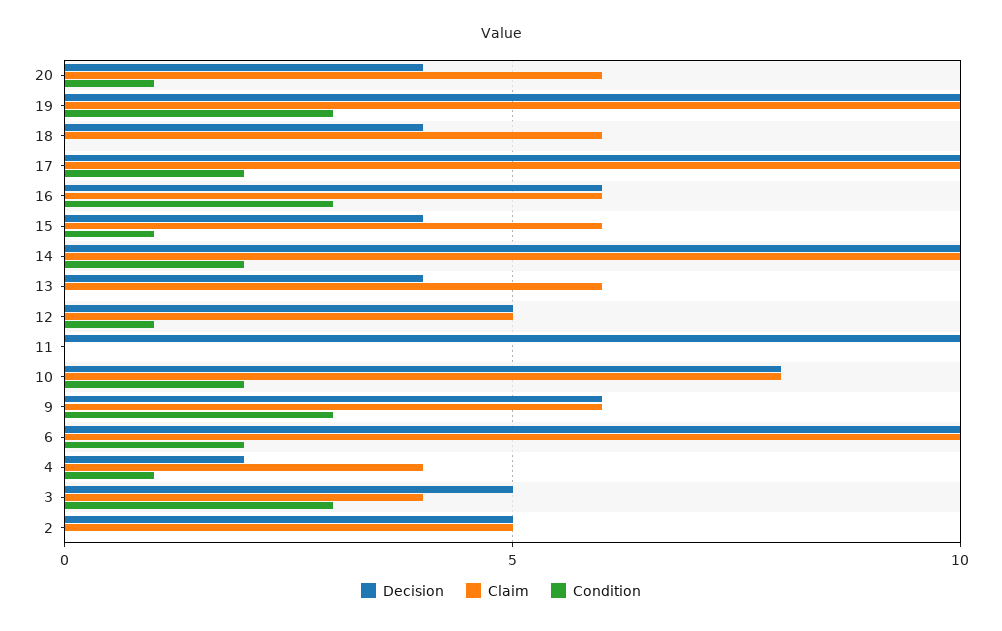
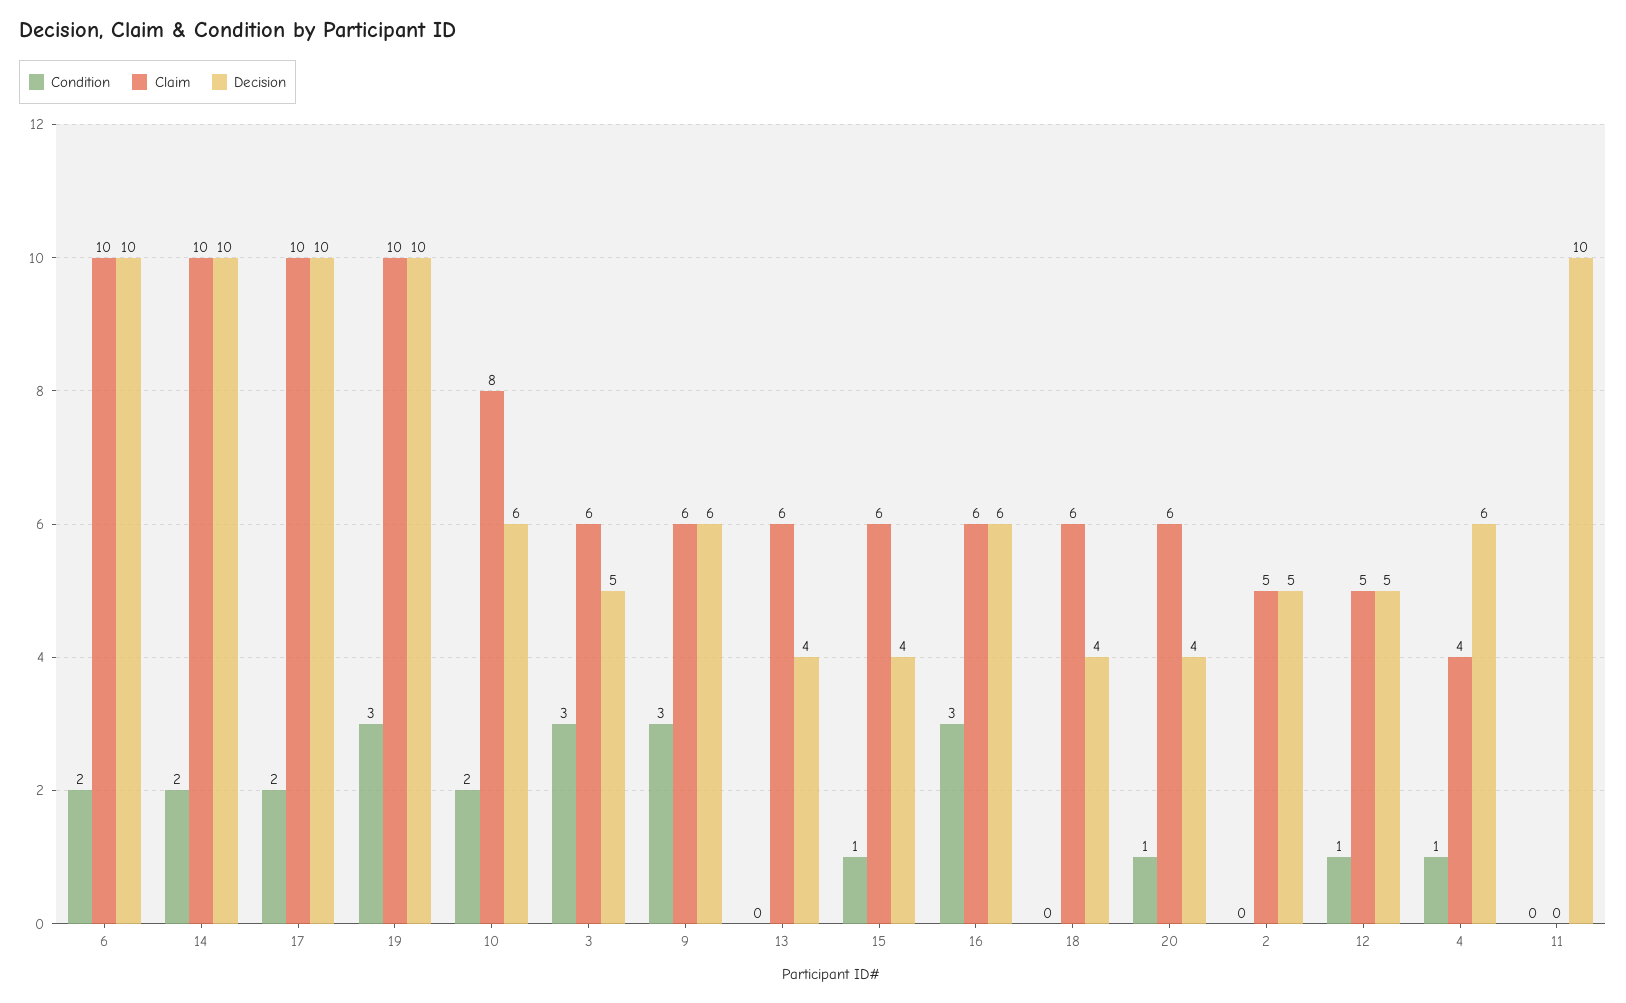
Decision, 10: 8 -> 6
Decision, 4: 2 -> 6
Claim, 3: 4 -> 6

